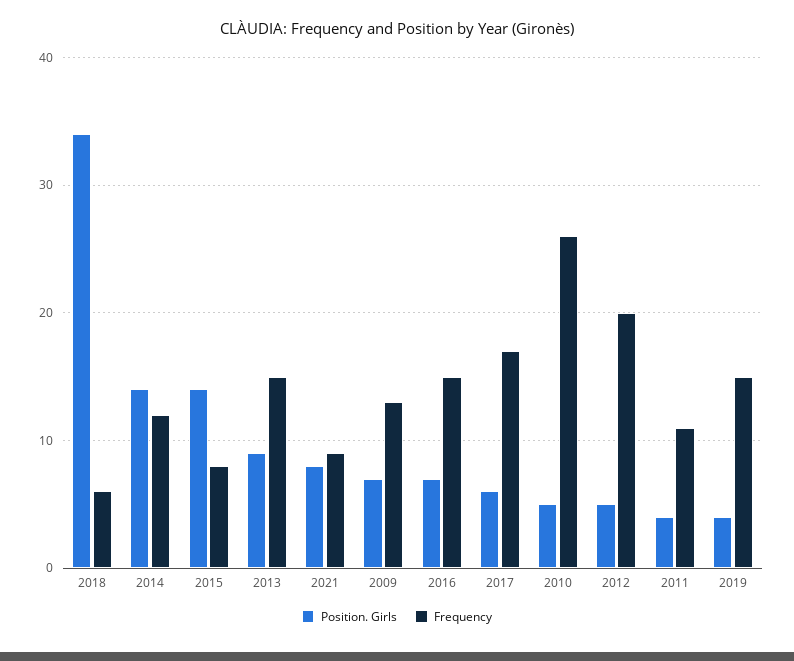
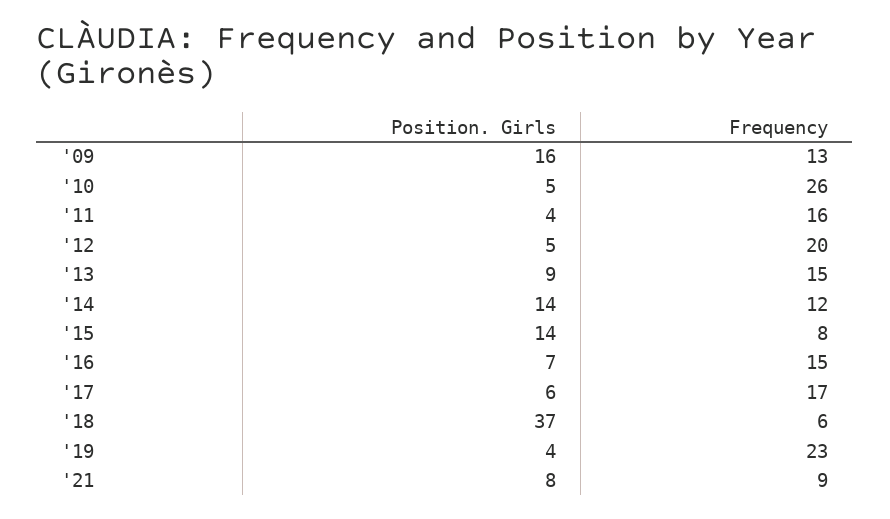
Position. Girls, 2018: 34 -> 37
Position. Girls, 2009: 7 -> 16
Frequency, 2011: 11 -> 16
Frequency, 2019: 15 -> 23

